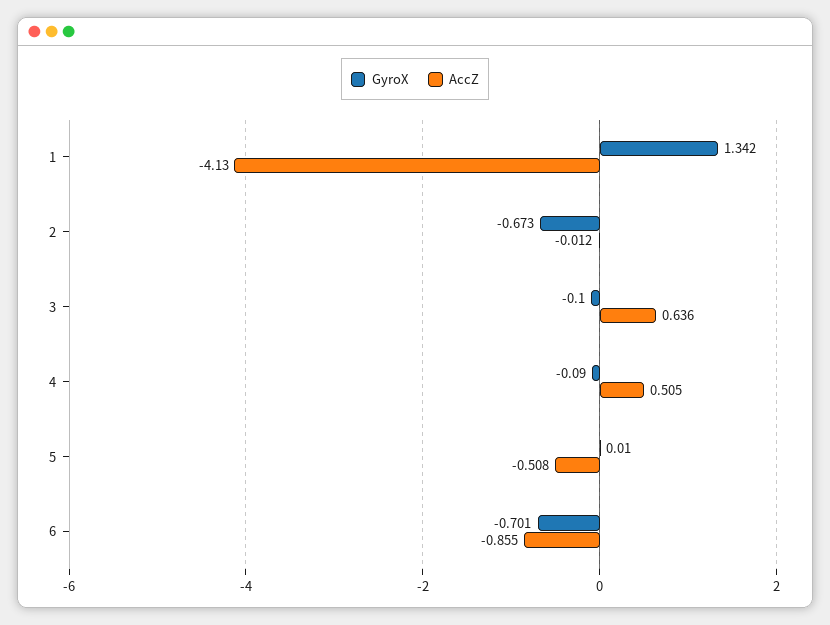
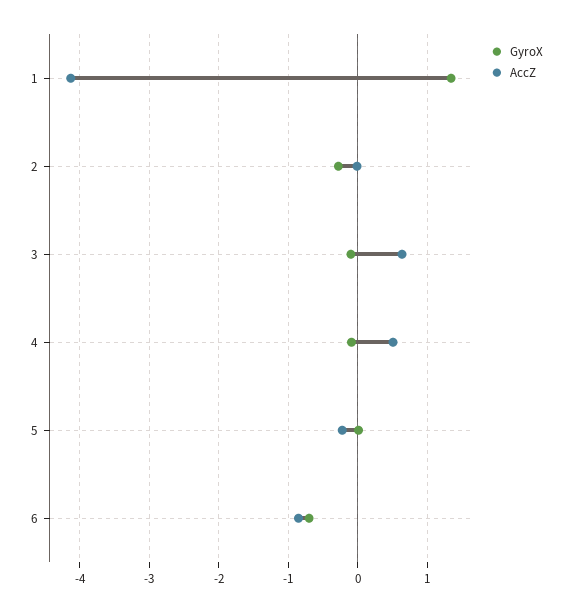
GyroX, 2: -0.673 -> -0.3
AccZ, 5: -0.508 -> -0.2

